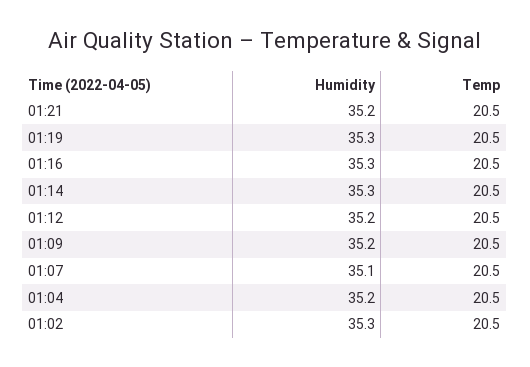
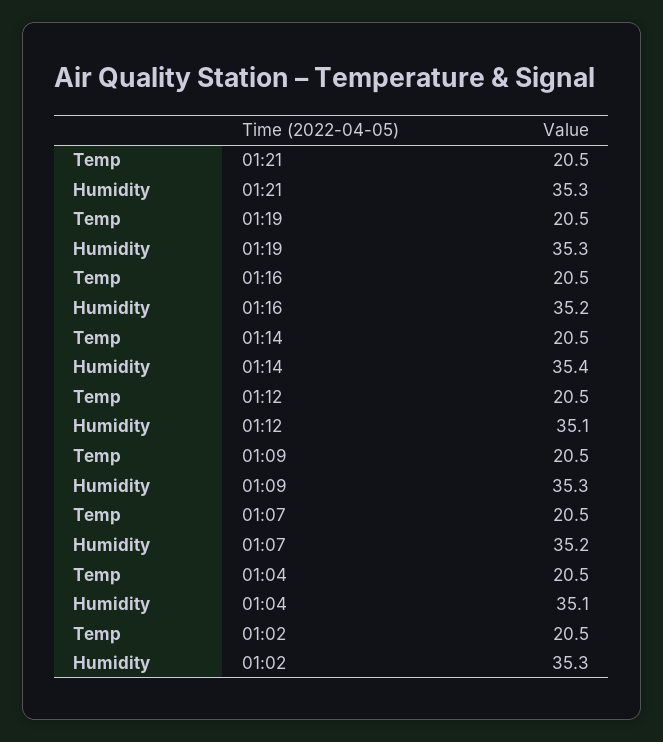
Humidity, 01:21: 35.2 -> 35.3
Humidity, 01:16: 35.3 -> 35.2
Humidity, 01:14: 35.3 -> 35.4
Humidity, 01:12: 35.2 -> 35.1
Humidity, 01:09: 35.2 -> 35.3
Humidity, 01:07: 35.1 -> 35.2
Humidity, 01:04: 35.2 -> 35.1

